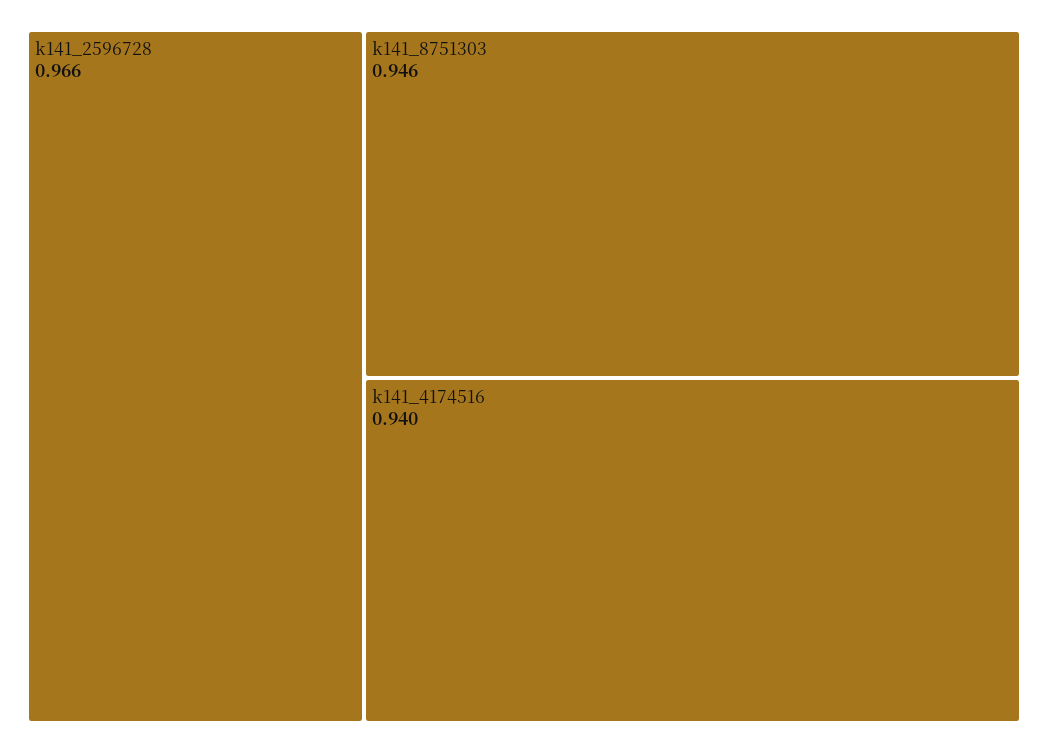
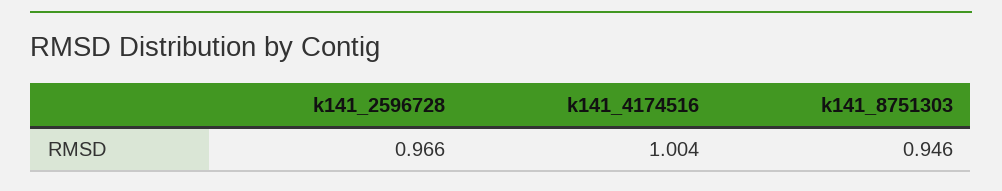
k141_4174516: 0.94 -> 1.004

